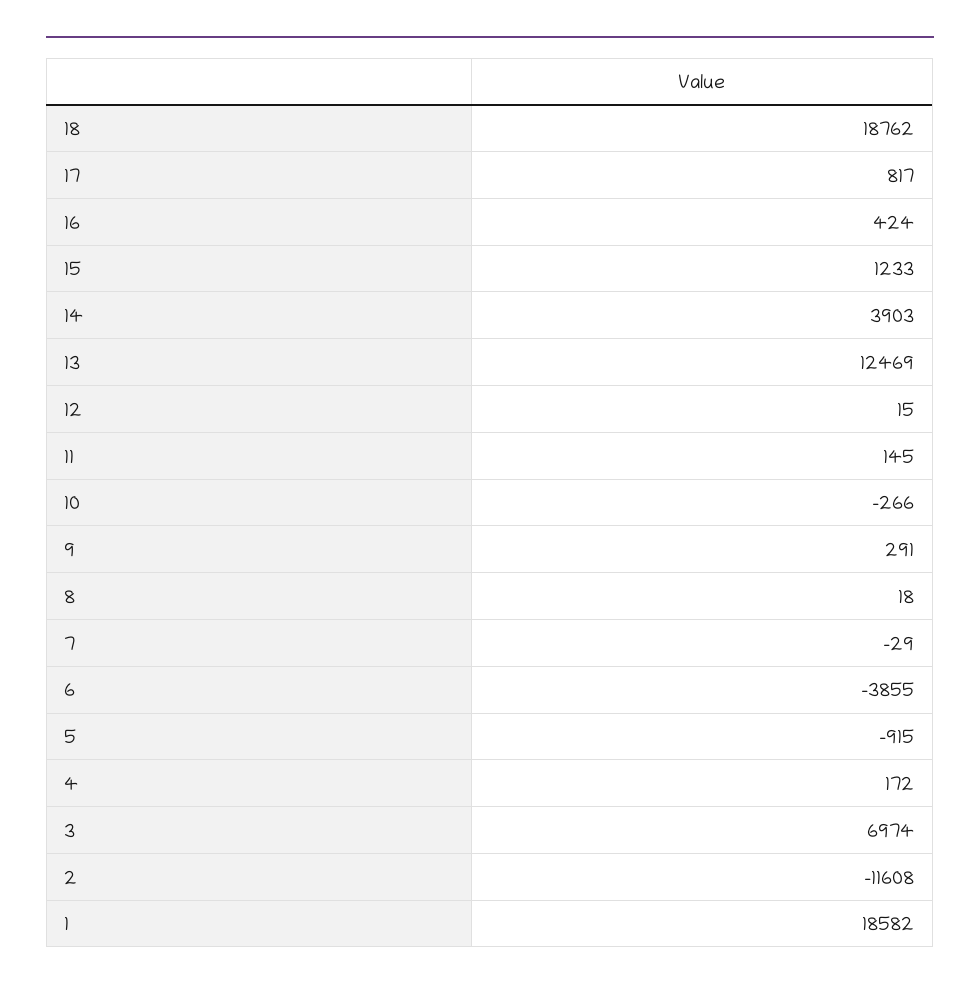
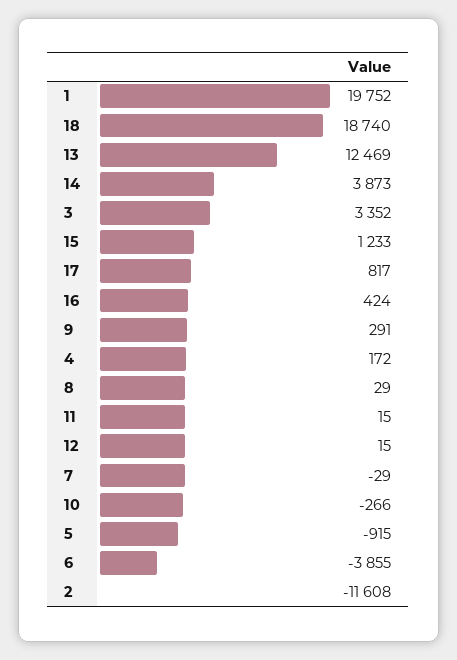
18: 18762 -> 18740
14: 3903 -> 3873
11: 145 -> 15
8: 18 -> 29
3: 6974 -> 3352
1: 18582 -> 19752

